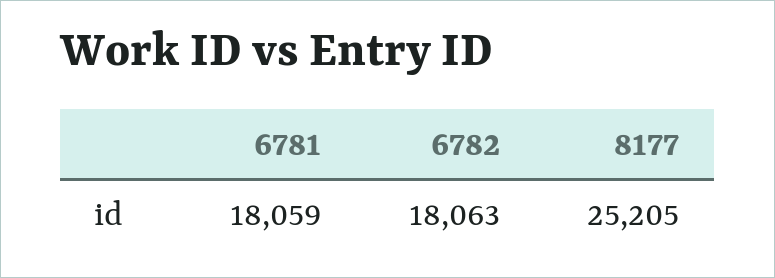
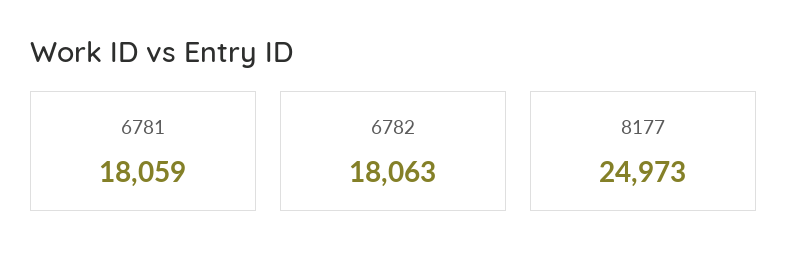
8177: 25205 -> 24973

